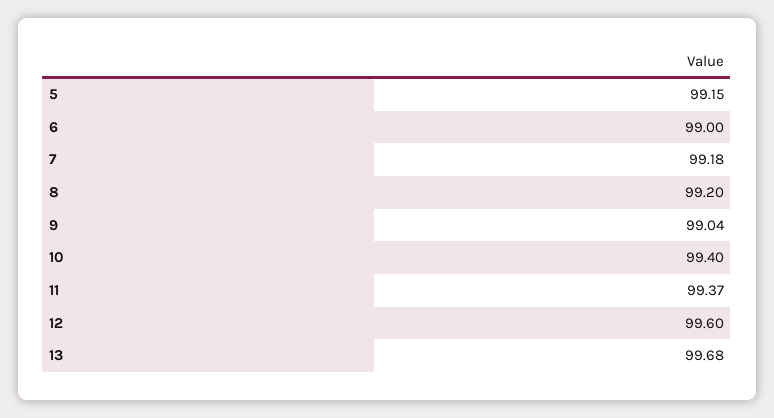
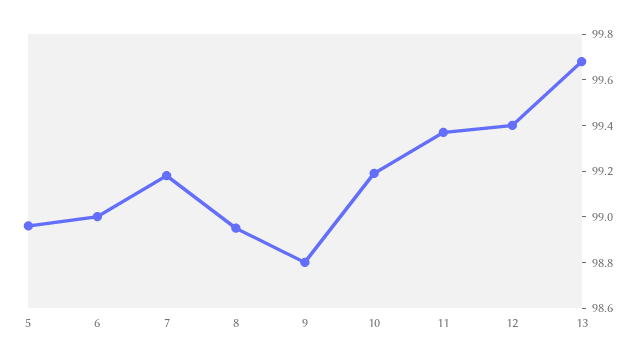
5: 99.15 -> 98.95
8: 99.2 -> 98.95
9: 99.04 -> 98.8
10: 99.4 -> 99.2
12: 99.6 -> 99.4

